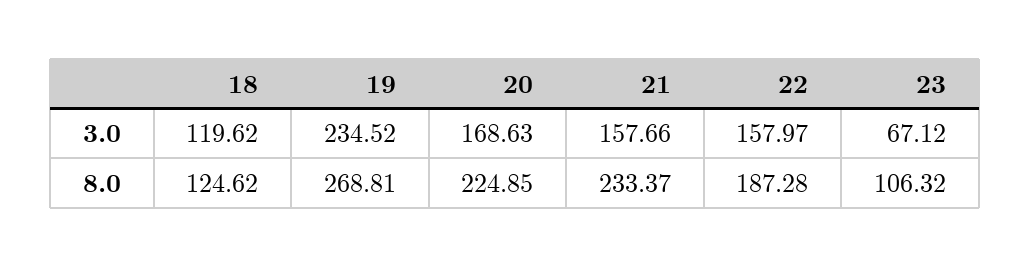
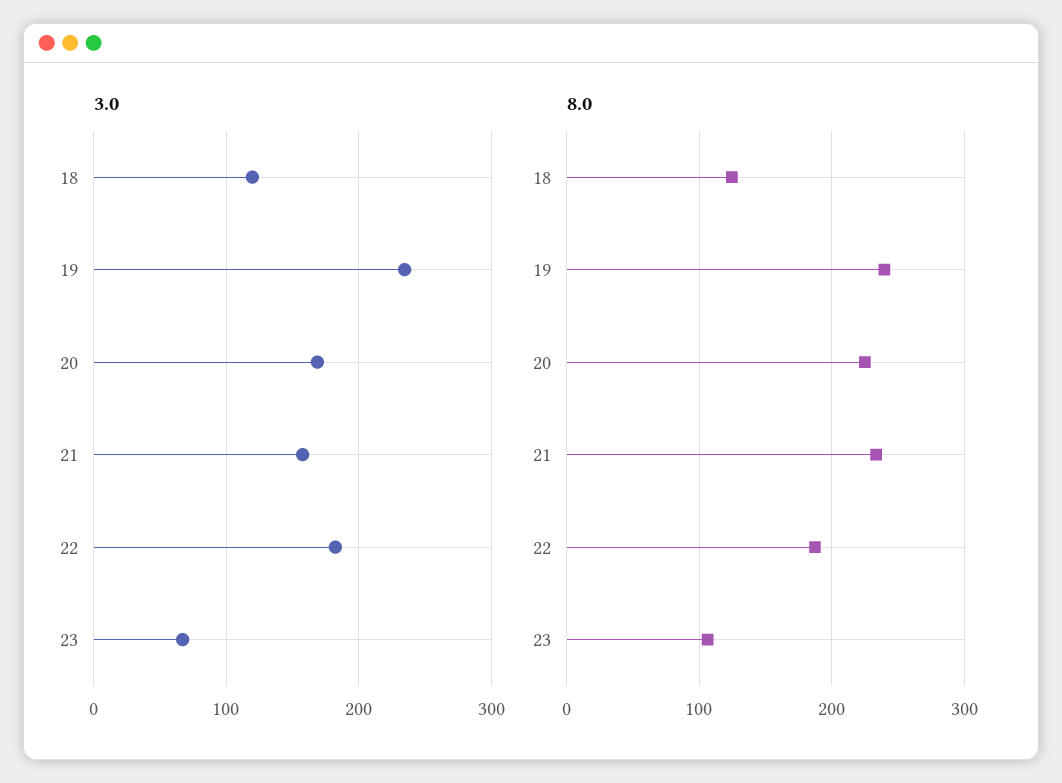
3.0, 22: 157.97 -> 180
8.0, 19: 268.81 -> 240

